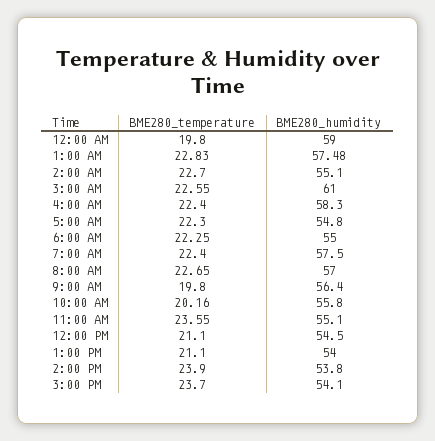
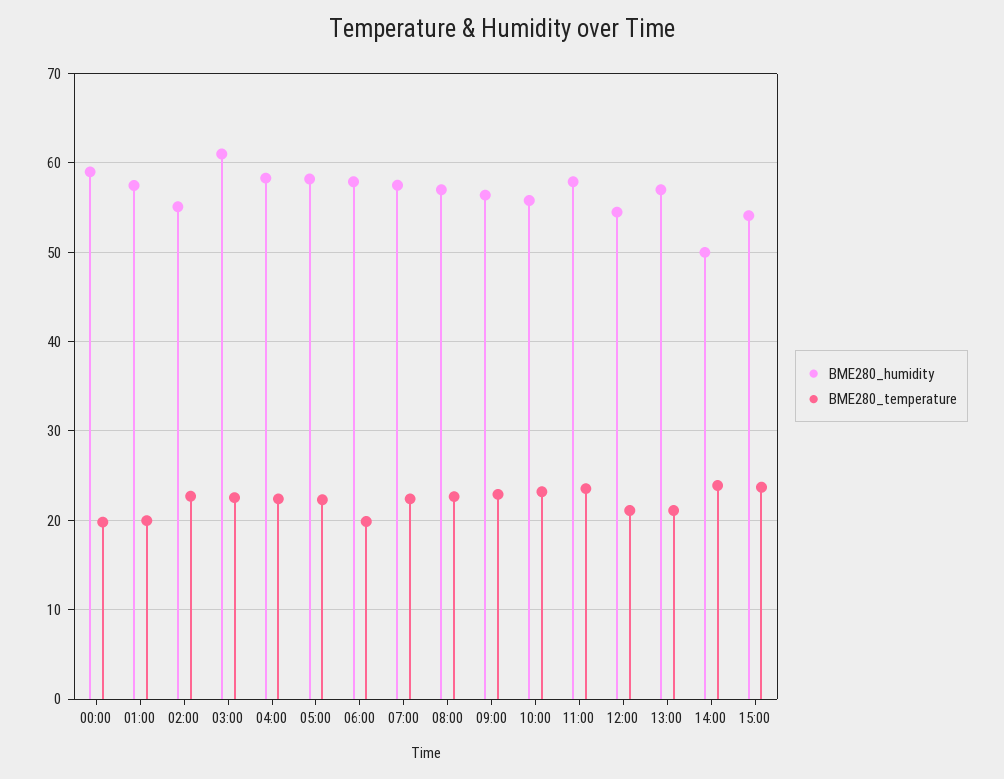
BME280_temperature, 1:00 AM: 22.83 -> 20
BME280_humidity, 5:00 AM: 54.8 -> 58
BME280_temperature, 6:00 AM: 22.25 -> 20
BME280_humidity, 6:00 AM: 55 -> 58
BME280_temperature, 9:00 AM: 19.8 -> 23
BME280_temperature, 10:00 AM: 20.16 -> 23
BME280_humidity, 11:00 AM: 55.1 -> 58
BME280_humidity, 1:00 PM: 54 -> 57
BME280_humidity, 2:00 PM: 53.8 -> 50

